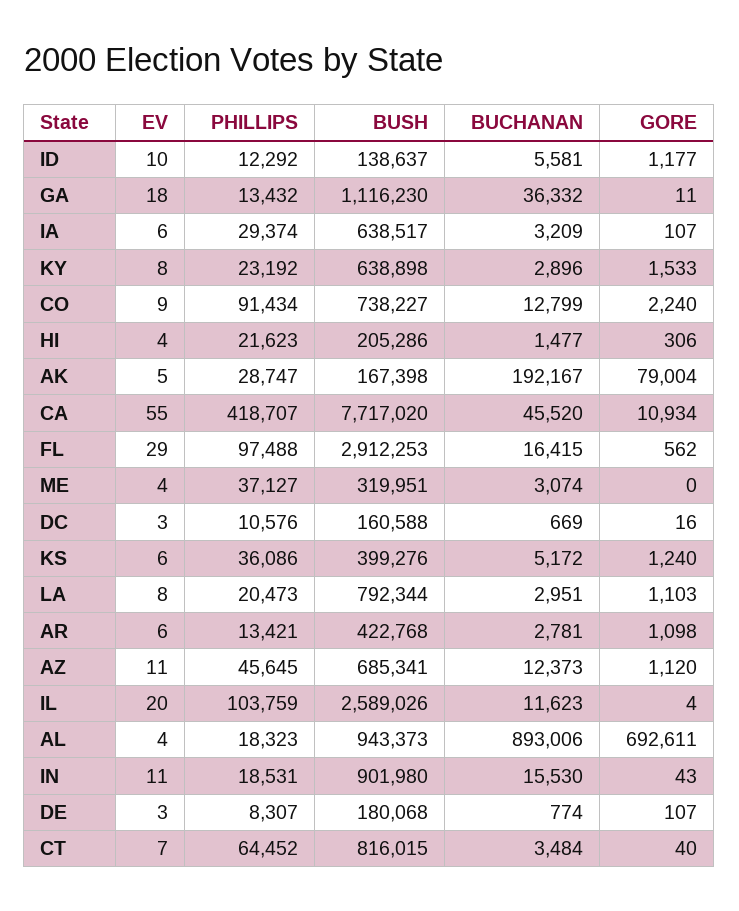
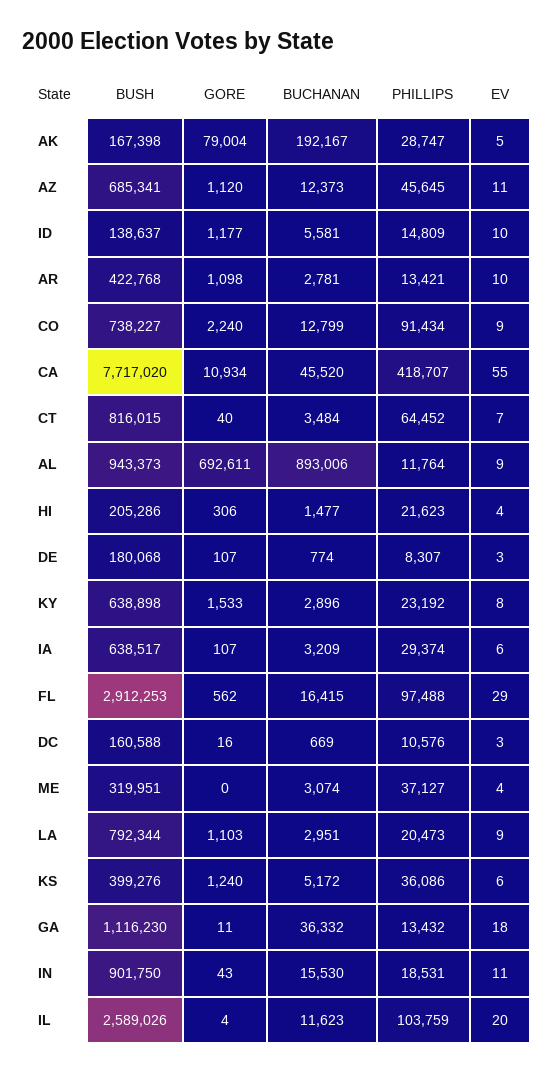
PHILLIPS, ID: 12292 -> 14809
EV, LA: 8 -> 9
EV, AR: 6 -> 10
EV, AL: 4 -> 9
PHILLIPS, AL: 18323 -> 11764
BUSH, IN: 901980 -> 901750

